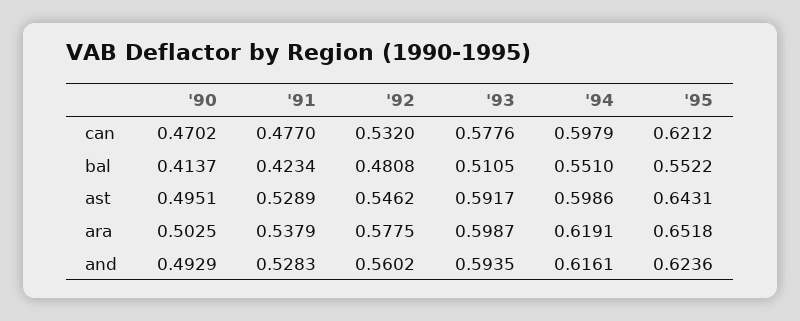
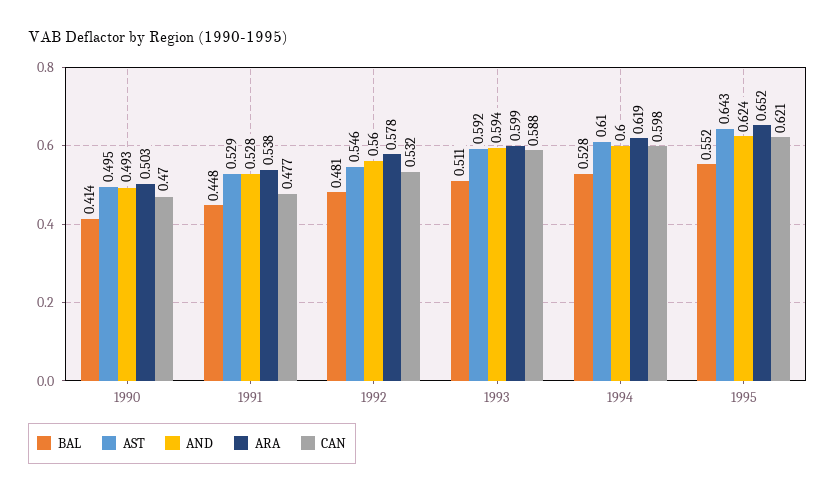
can, '93: 0.5776 -> 0.588
bal, '91: 0.4234 -> 0.448
bal, '94: 0.551 -> 0.528
ast, '94: 0.5986 -> 0.61
and, '94: 0.6161 -> 0.6

